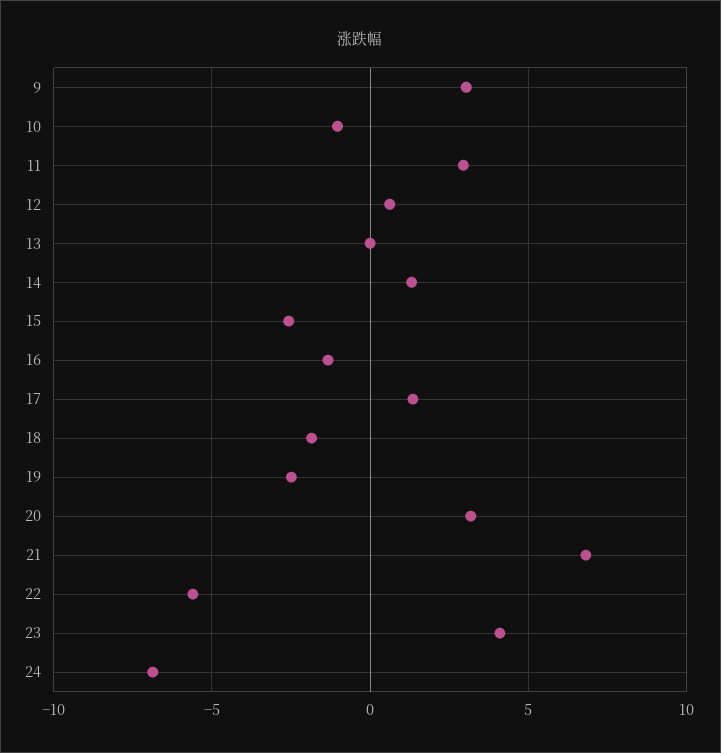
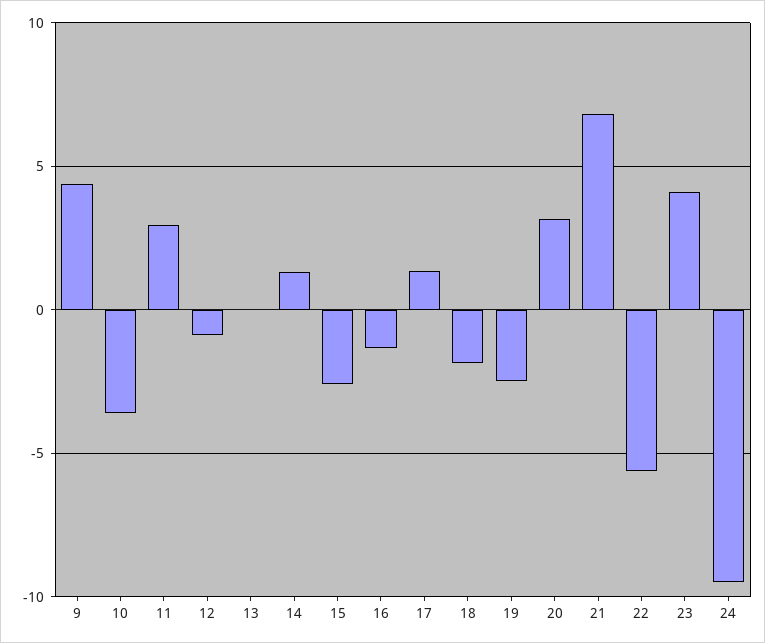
9: 3 -> 4.5
10: -1 -> -3.5
12: 0.5 -> -1
24: -7 -> -9.5

